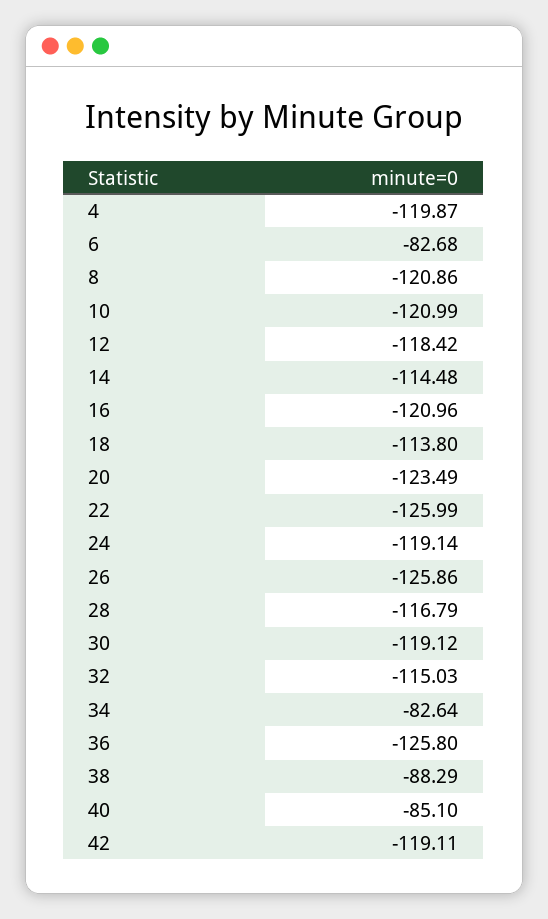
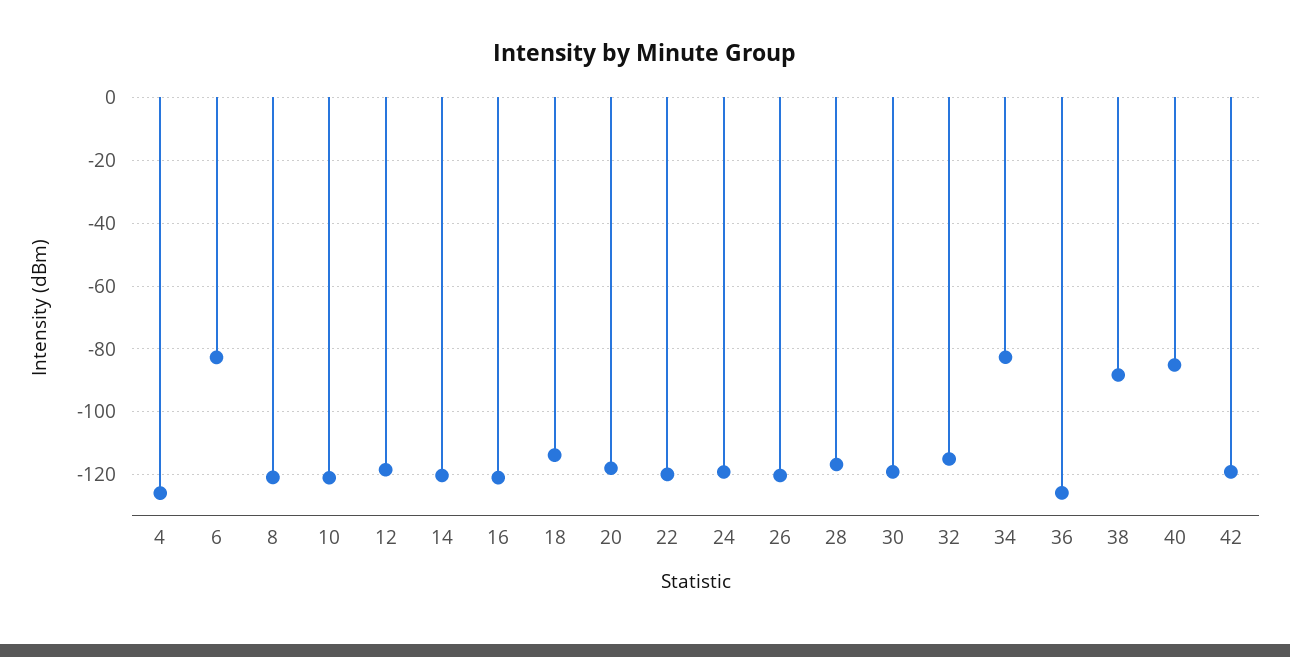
4: -119.87 -> -126
14: -114.48 -> -120
20: -123.49 -> -118
22: -125.99 -> -120
26: -125.86 -> -120

